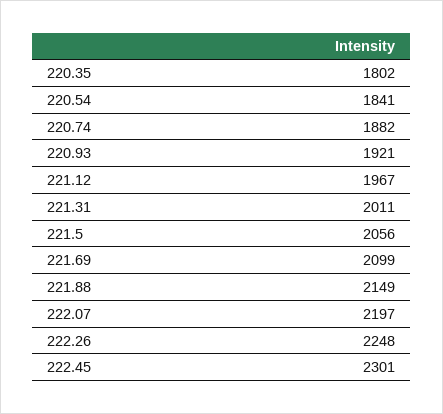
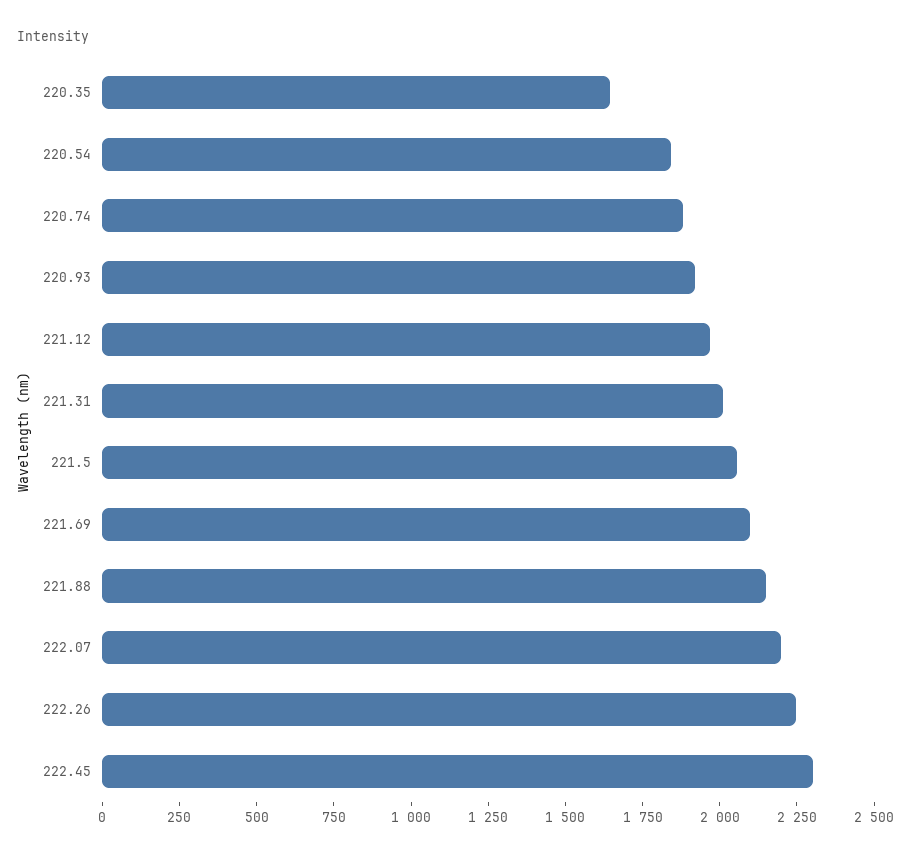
220.35: 1802 -> 1650

